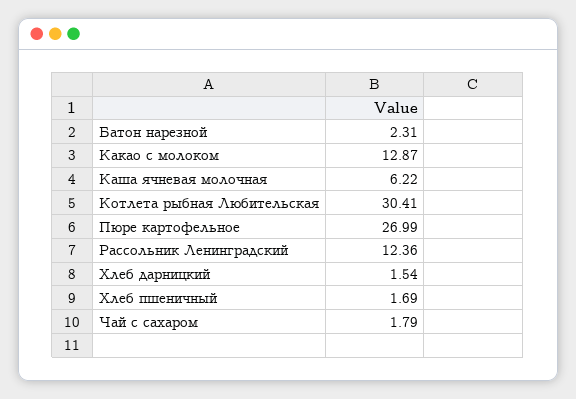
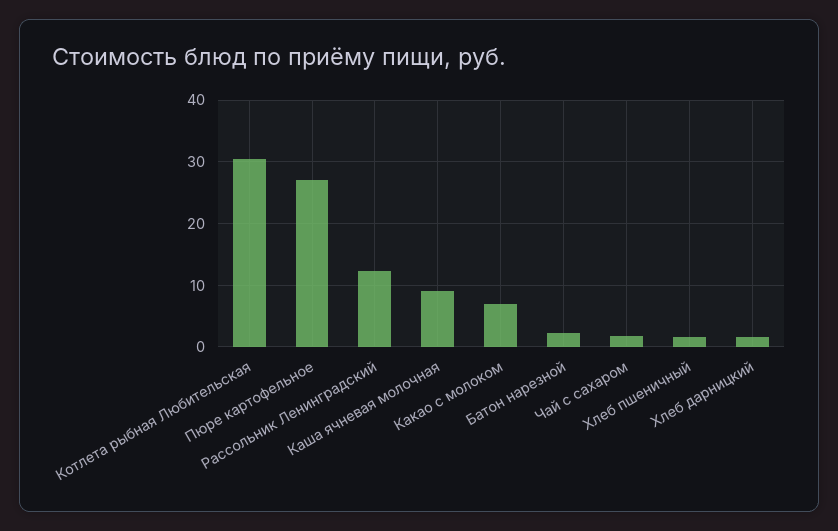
Какао с молоком: 12.87 -> 7
Каша ячневая молочная: 6.22 -> 9

